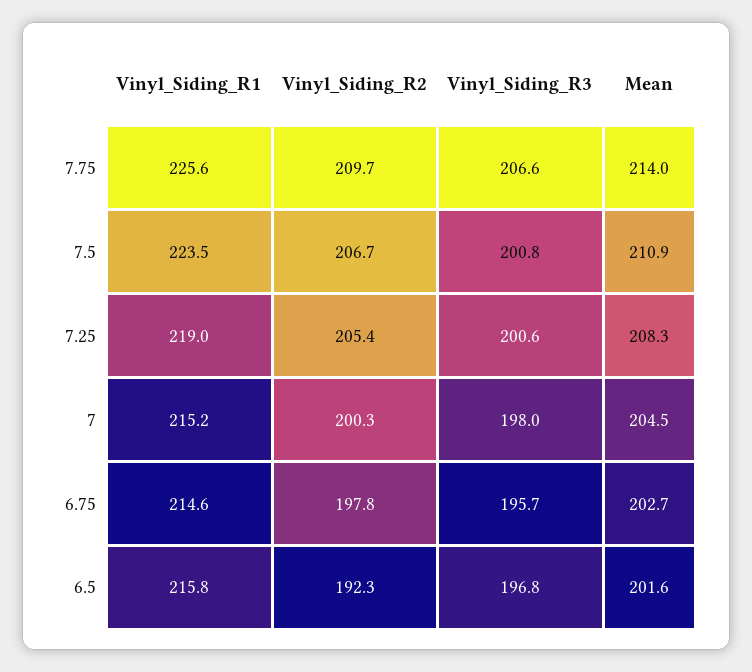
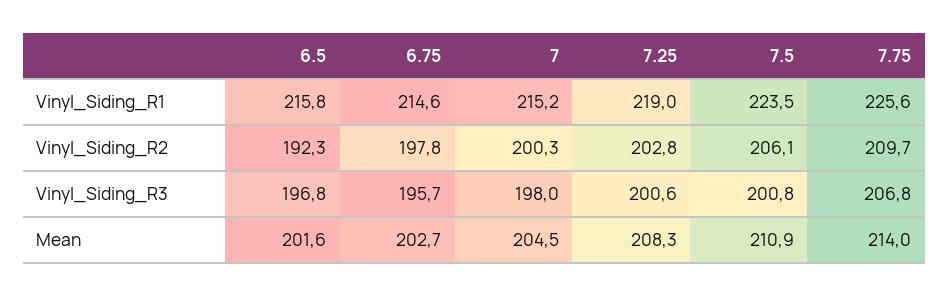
Vinyl_Siding_R3, 7.75: 206.6 -> 206.8
Vinyl_Siding_R2, 7.5: 206.7 -> 206.1
Vinyl_Siding_R2, 7.25: 205.4 -> 202.8

